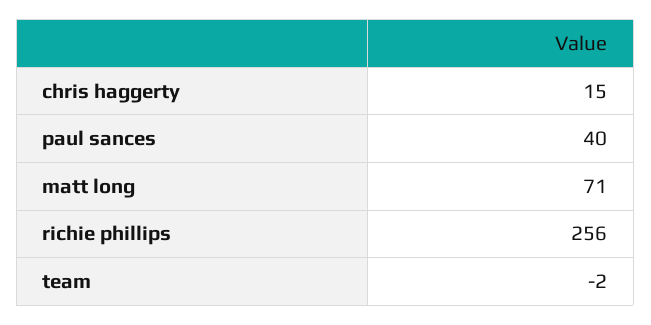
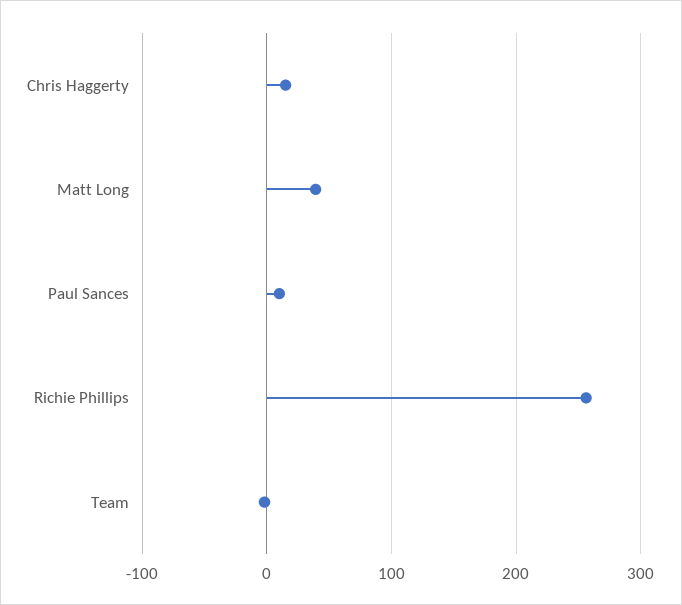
paul sances: 40 -> 10
matt long: 71 -> 40

